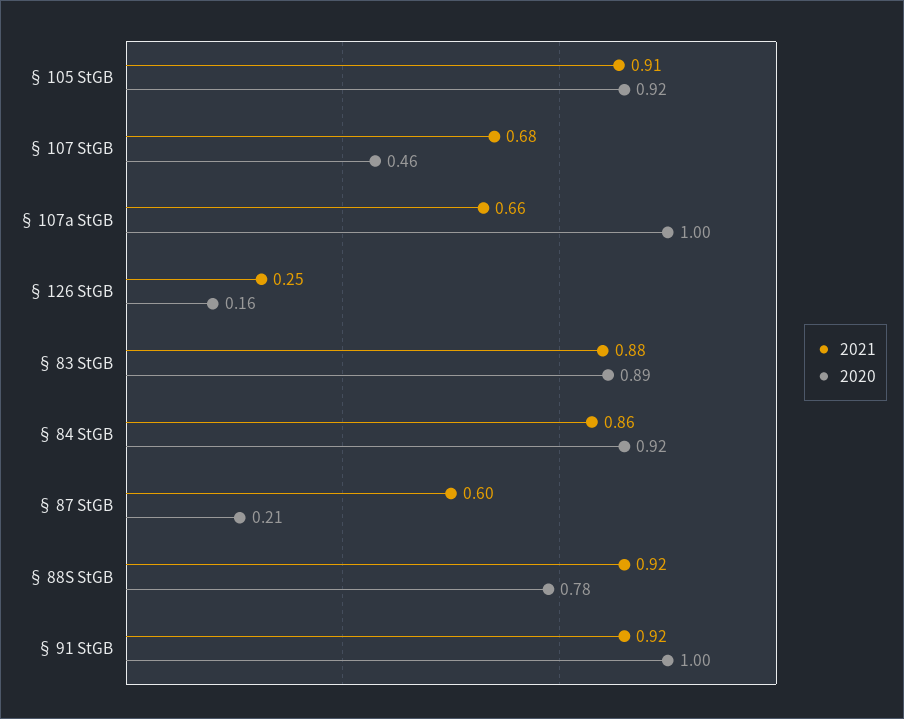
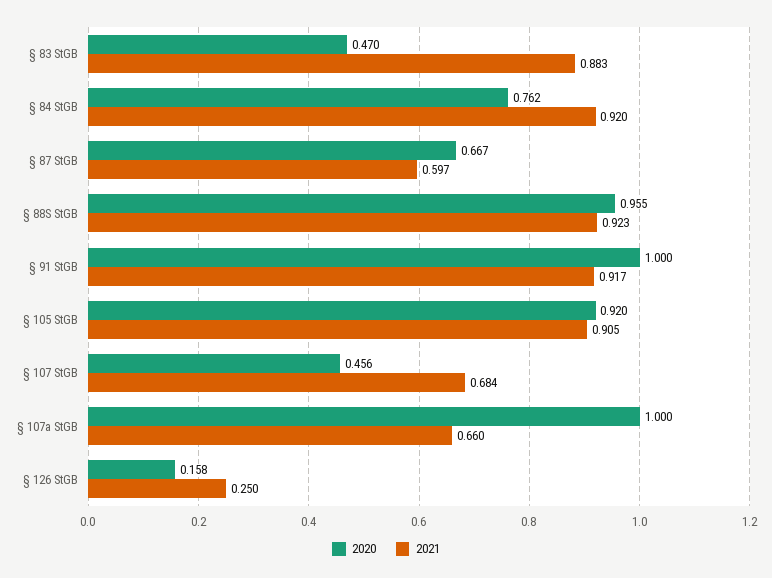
2020, § 83 StGB: 0.89 -> 0.47
2021, § 84 StGB: 0.86 -> 0.92
2020, § 84 StGB: 0.92 -> 0.762
2020, § 87 StGB: 0.21 -> 0.667
2020, § 88S StGB: 0.78 -> 0.955

